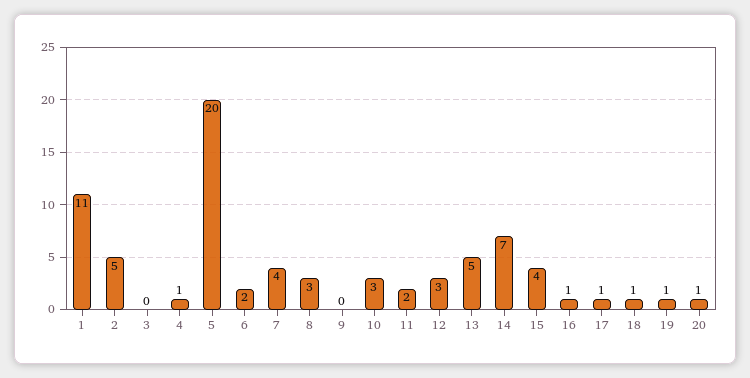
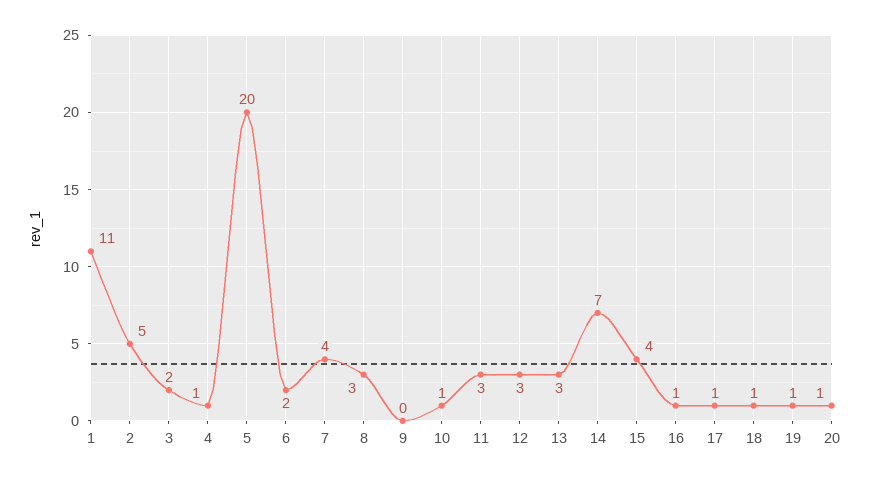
3: 0 -> 2
10: 3 -> 1
11: 2 -> 3
13: 5 -> 3

